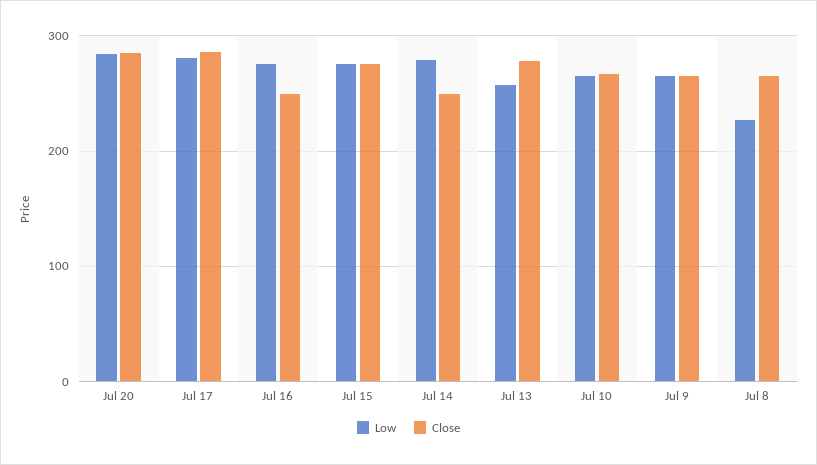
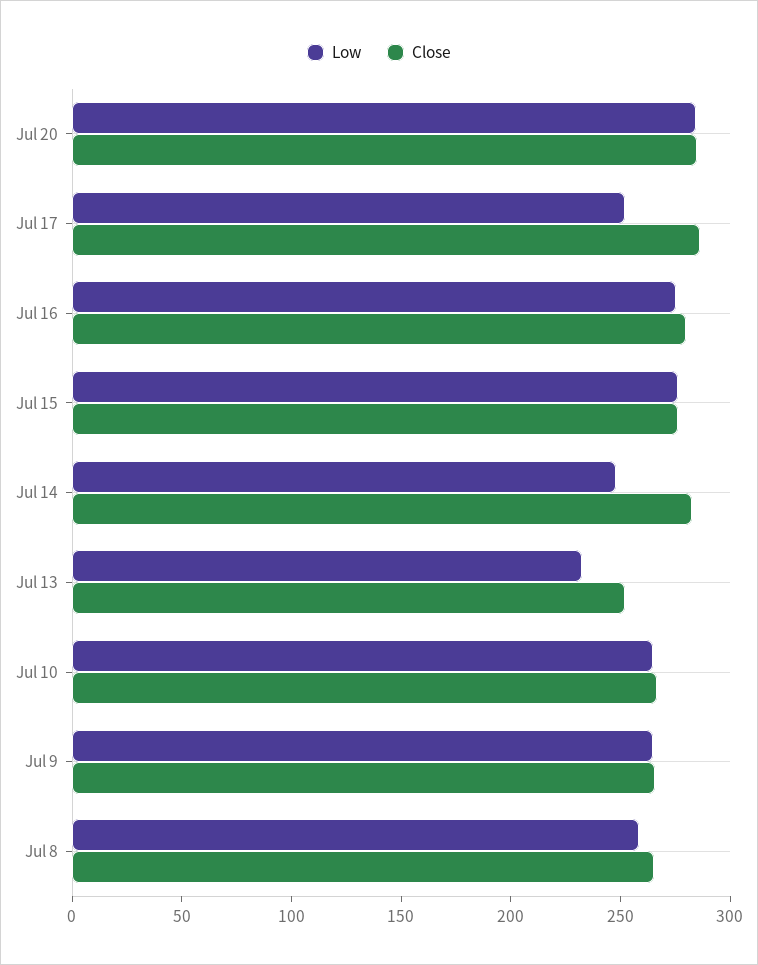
Low, Jul 17: 280 -> 250
Close, Jul 16: 250 -> 280
Low, Jul 14: 280 -> 250
Close, Jul 14: 250 -> 280
Low, Jul 13: 260 -> 230
Close, Jul 13: 280 -> 250
Low, Jul 8: 230 -> 260

